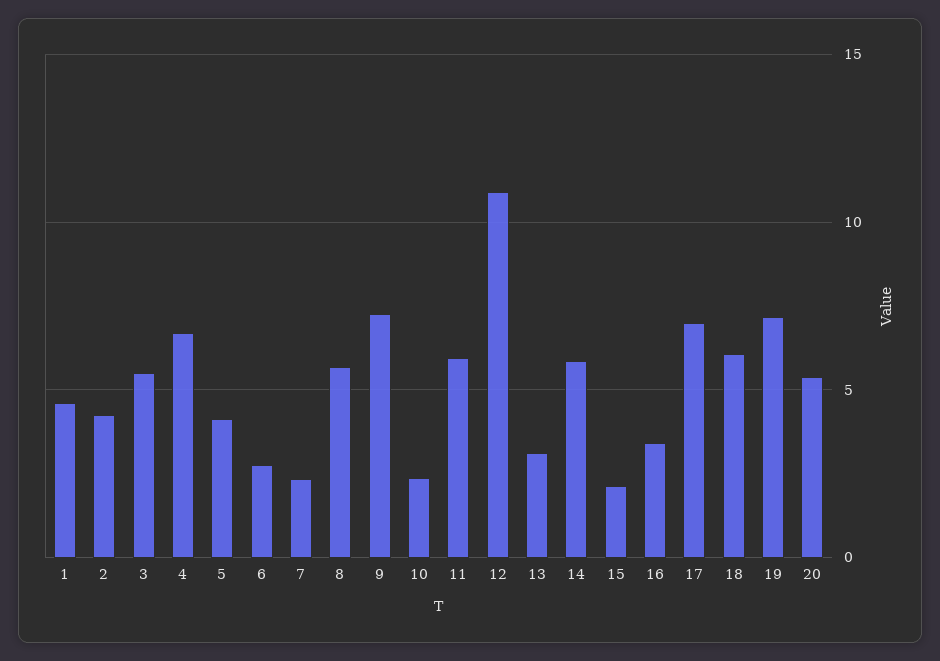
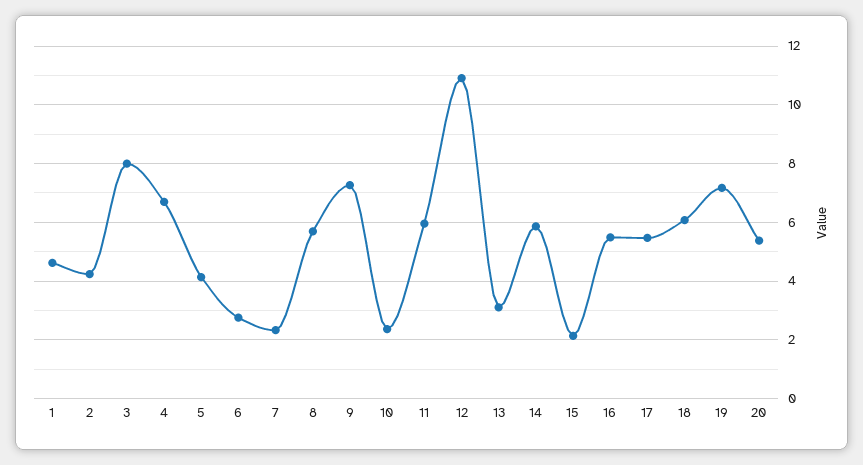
3: 5.5 -> 8
16: 3.5 -> 5.5
17: 7 -> 5.5

